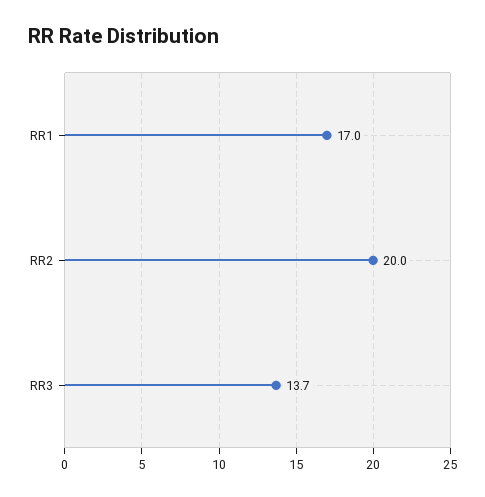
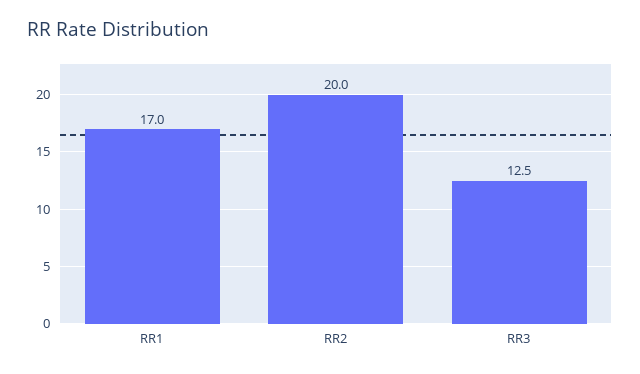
RR3: 13.7 -> 12.5

